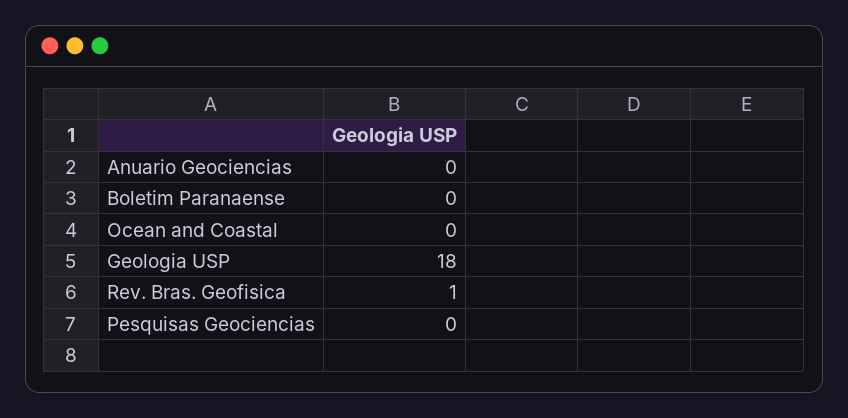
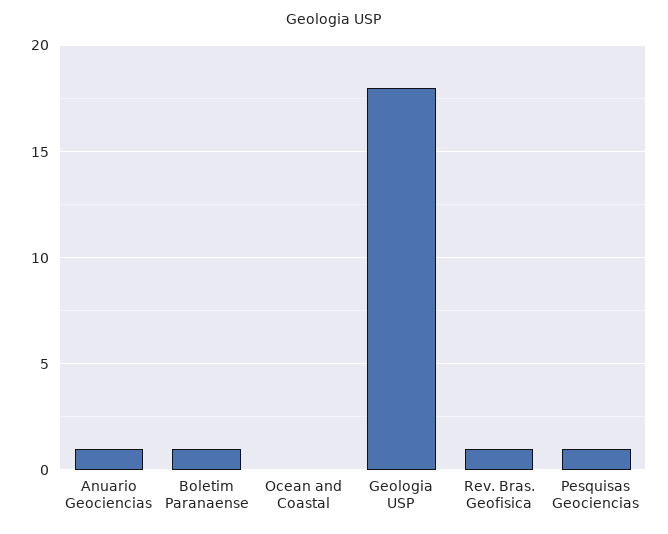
Anuario Geociencias: 0 -> 1
Boletim Paranaense: 0 -> 1
Pesquisas Geociencias: 0 -> 1

